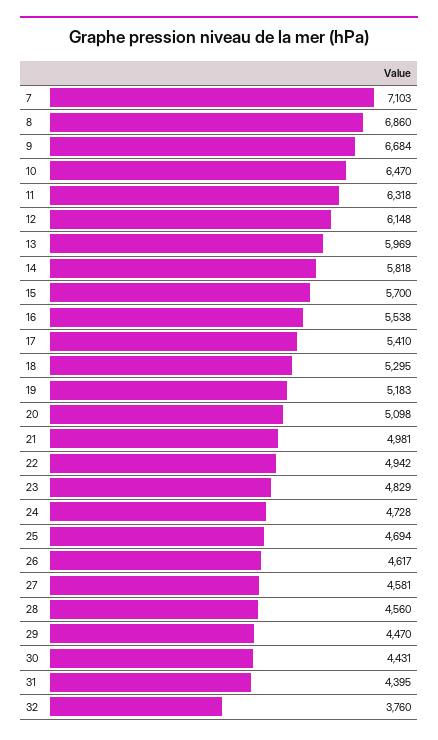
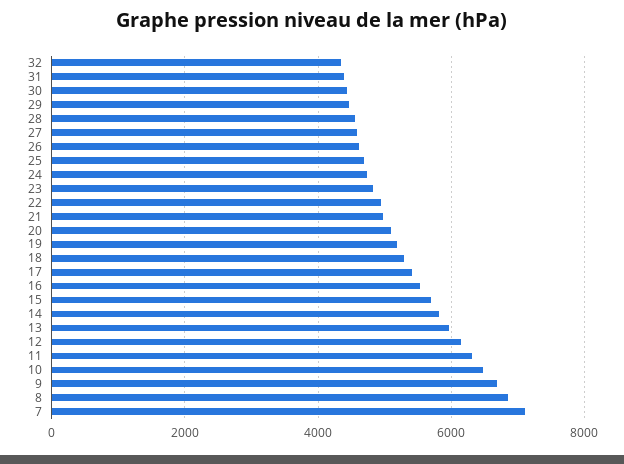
32: 3760 -> 4400

